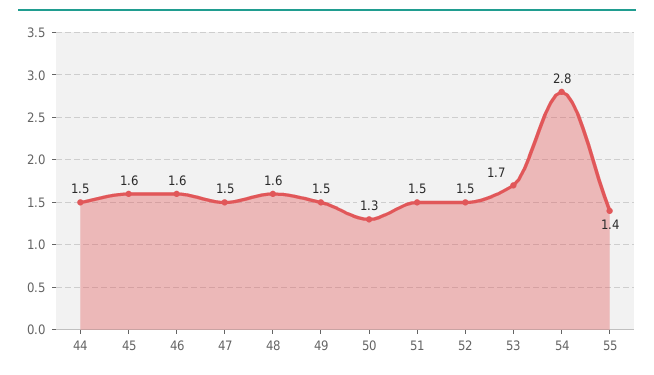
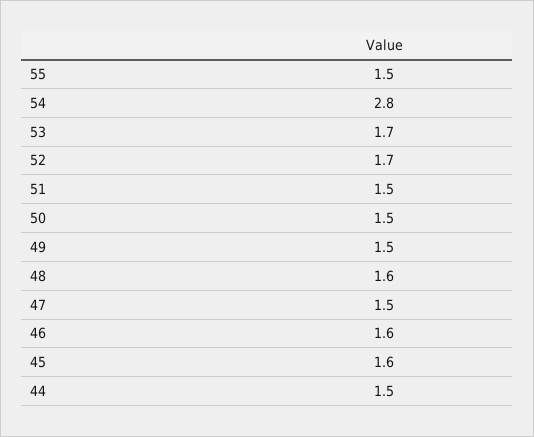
50: 1.3 -> 1.5
52: 1.5 -> 1.7
55: 1.4 -> 1.5

